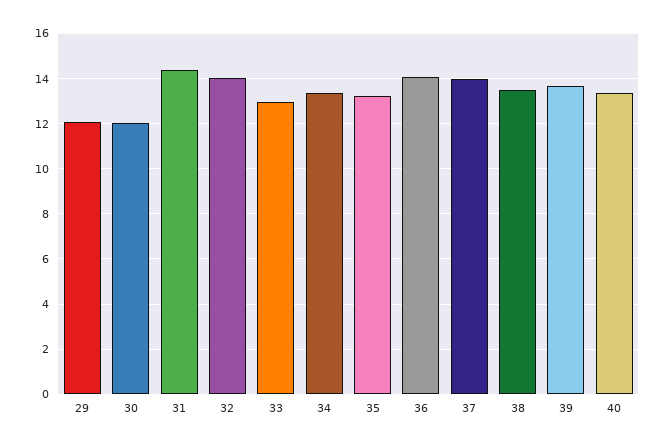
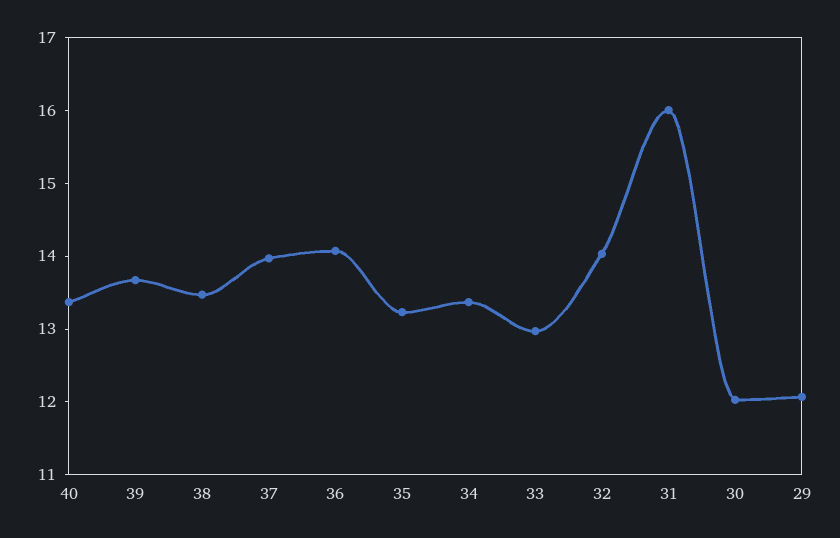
31: 14.5 -> 16

